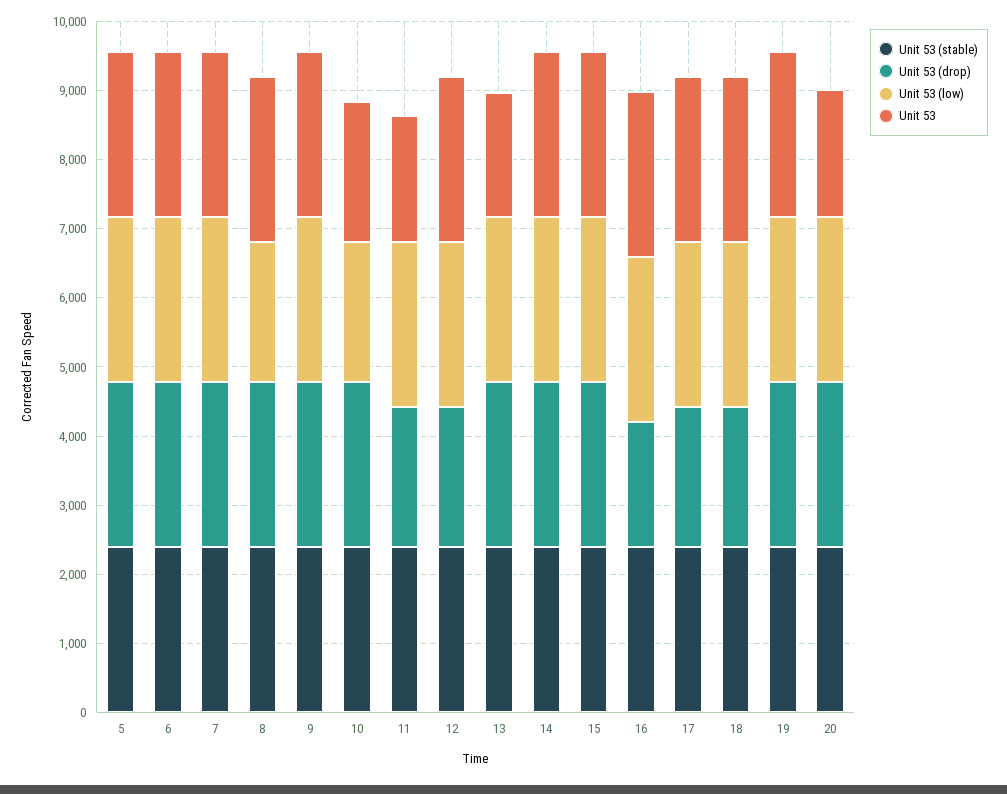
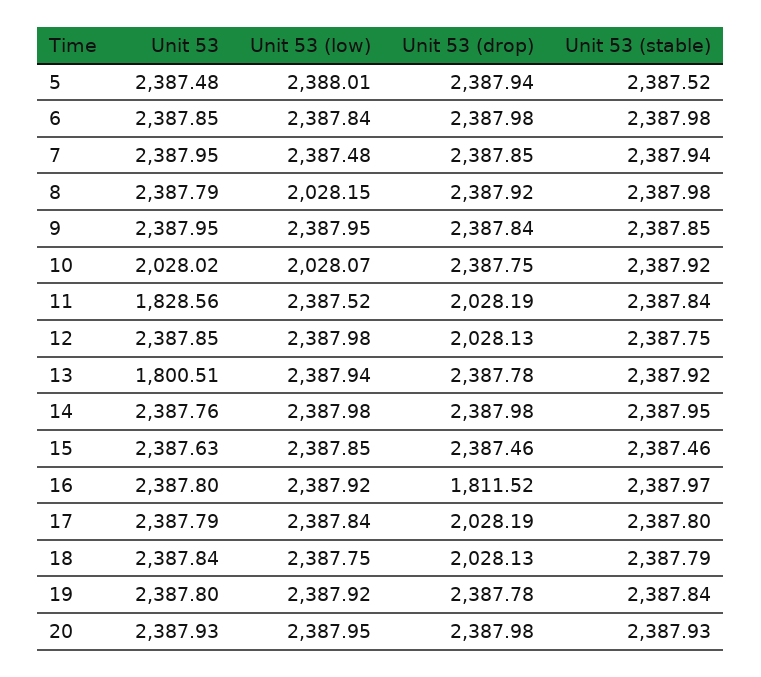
Unit 53, 20: 1800 -> 2387.93

